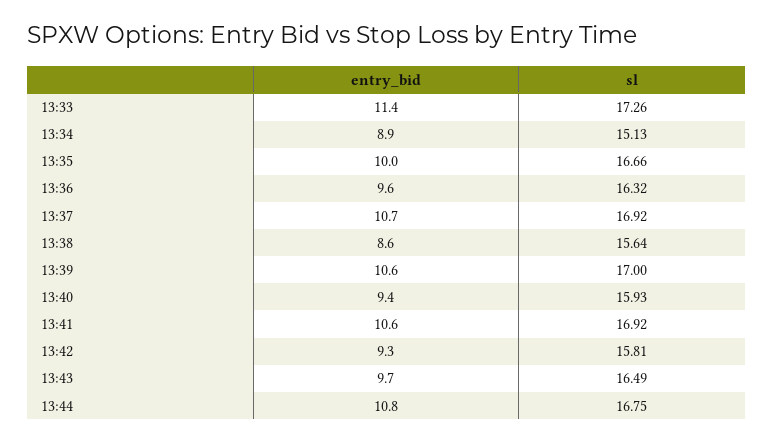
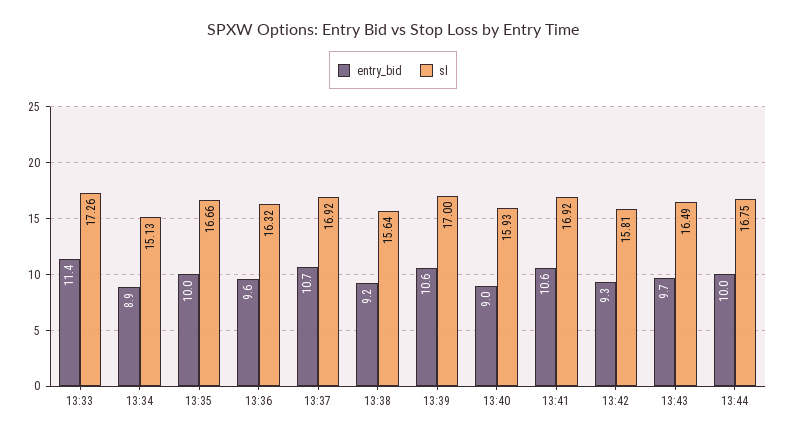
entry_bid, 13:38: 8.6 -> 9.2
entry_bid, 13:40: 9.4 -> 9
entry_bid, 13:44: 10.8 -> 10

